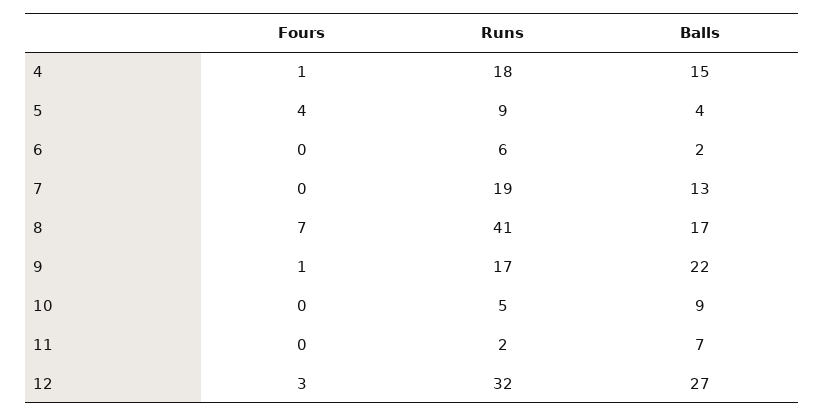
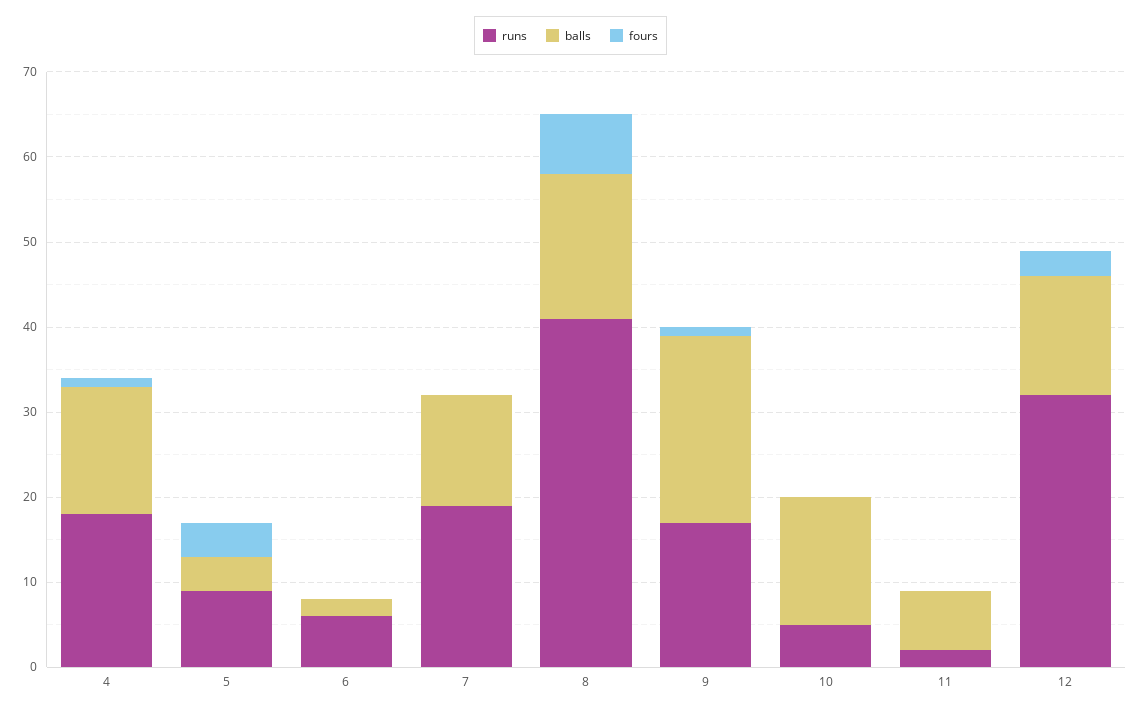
Balls, 10: 9 -> 15
Balls, 12: 27 -> 14

